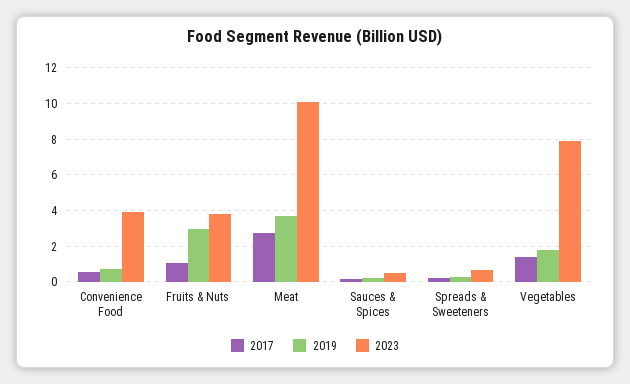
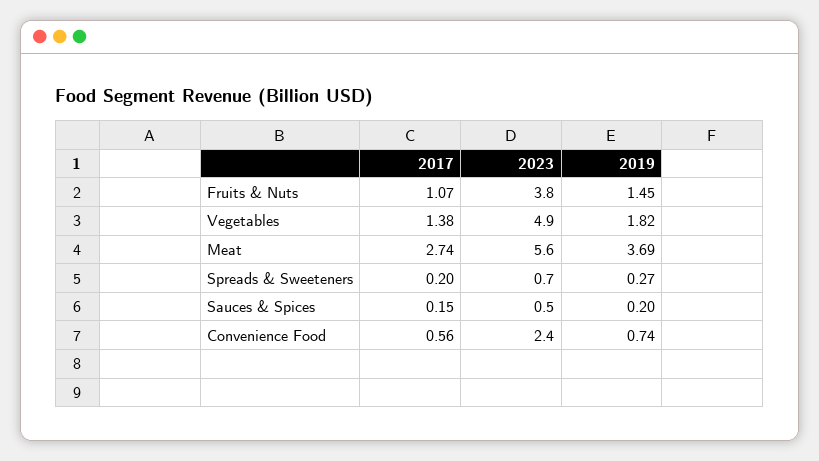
2023, Convenience Food: 4 -> 2.4
2019, Fruits & Nuts: 3 -> 1.45
2023, Meat: 10 -> 5.6
2023, Vegetables: 8 -> 4.9

